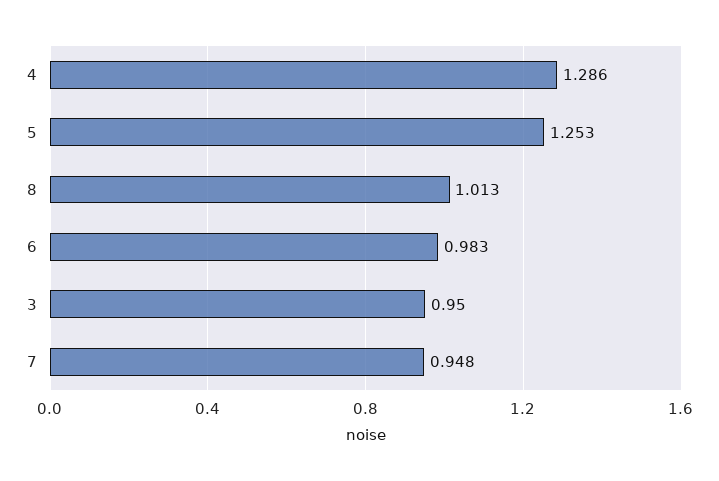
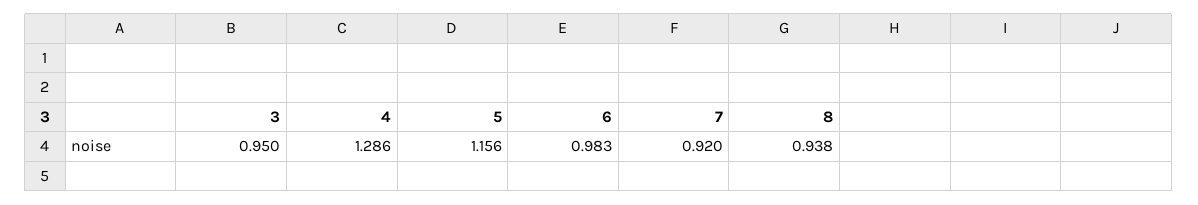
5: 1.253 -> 1.156
8: 1.013 -> 0.938
7: 0.948 -> 0.92

